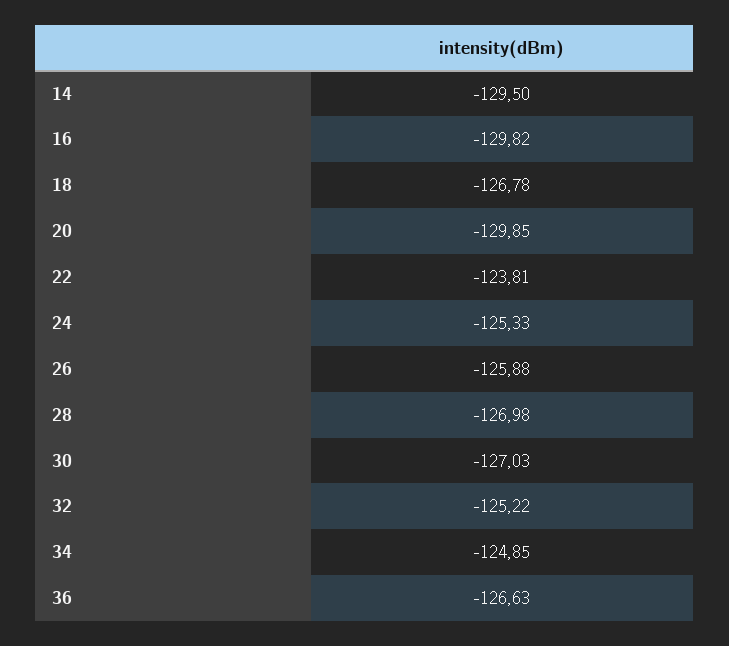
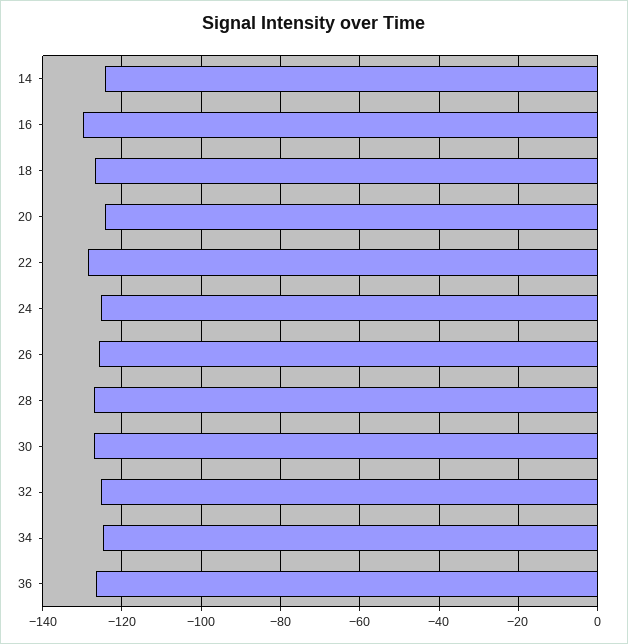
14: -129.5 -> -124
20: -129.85 -> -124
22: -123.81 -> -128

